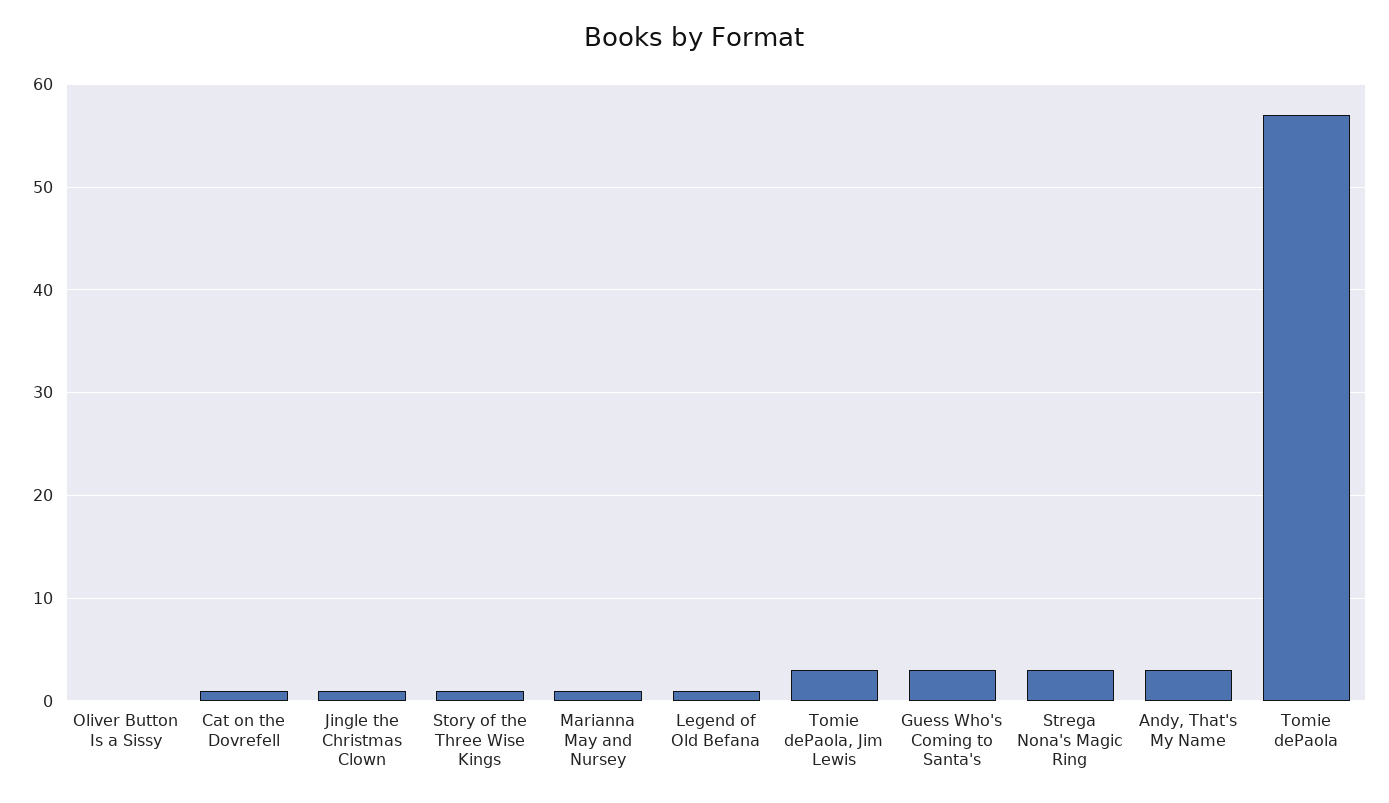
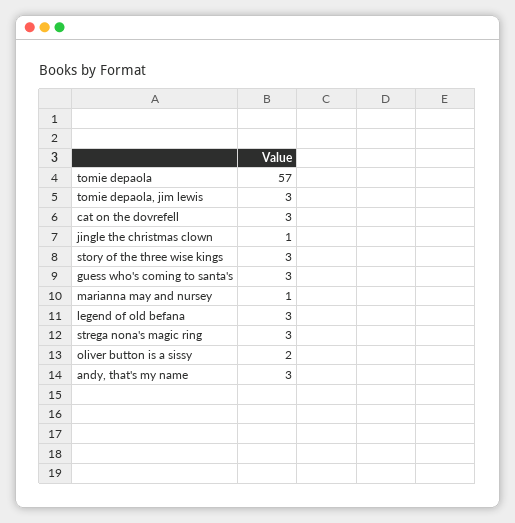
Oliver Button Is a Sissy: 0 -> 2
Cat on the Dovrefell: 1 -> 3
Story of the Three Wise Kings: 1 -> 3
Legend of Old Befana: 1 -> 3

